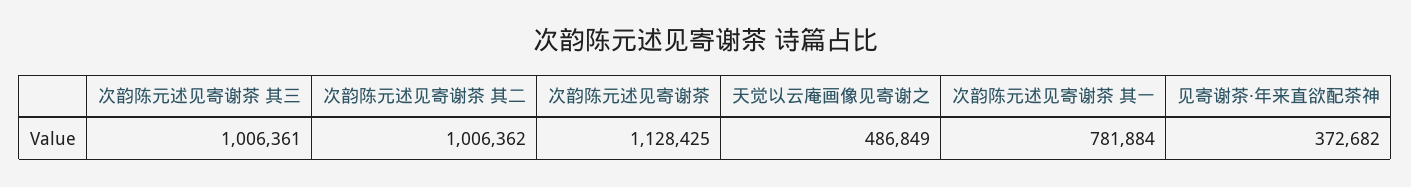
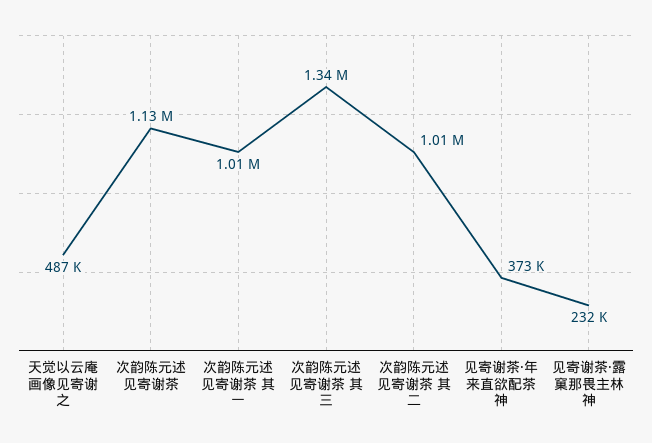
次韵陈元述见寄谢茶 其三: 1006361 -> 1340000
次韵陈元述见寄谢茶 其一: 781884 -> 1010000
见寄谢茶·露窠那畏主林神: none -> 232000

